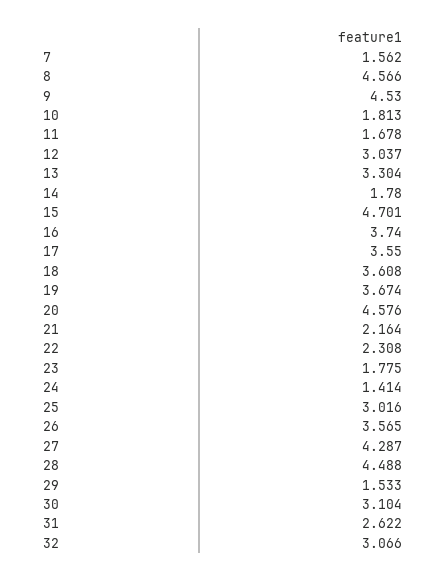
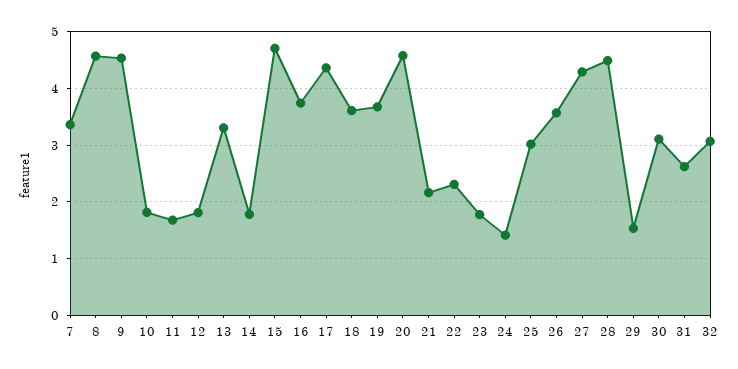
7: 1.562 -> 3.4
12: 3.037 -> 1.8
17: 3.55 -> 4.4

